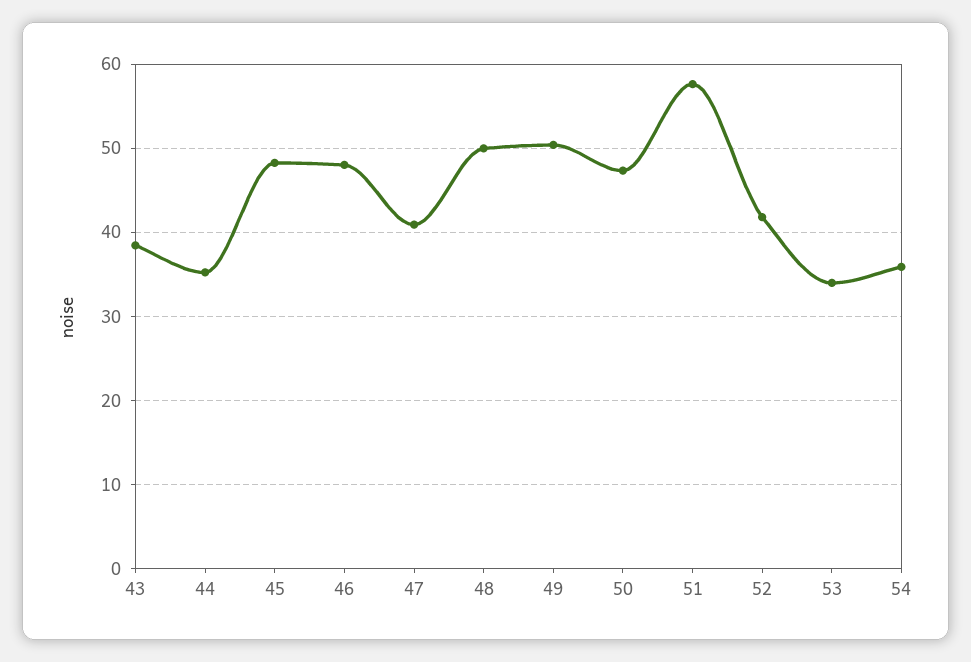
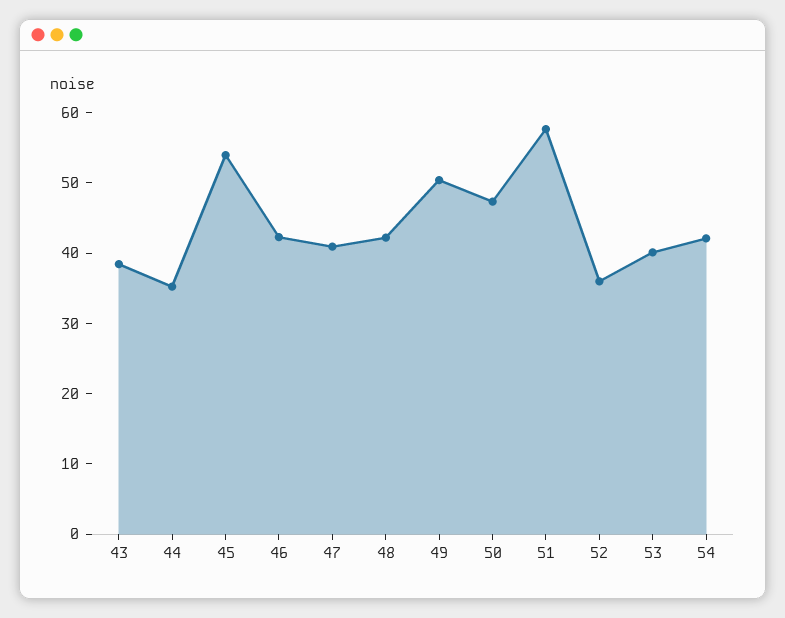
45: 48 -> 54
46: 48 -> 42
48: 50 -> 42
52: 42 -> 36
53: 34 -> 40
54: 36 -> 42

